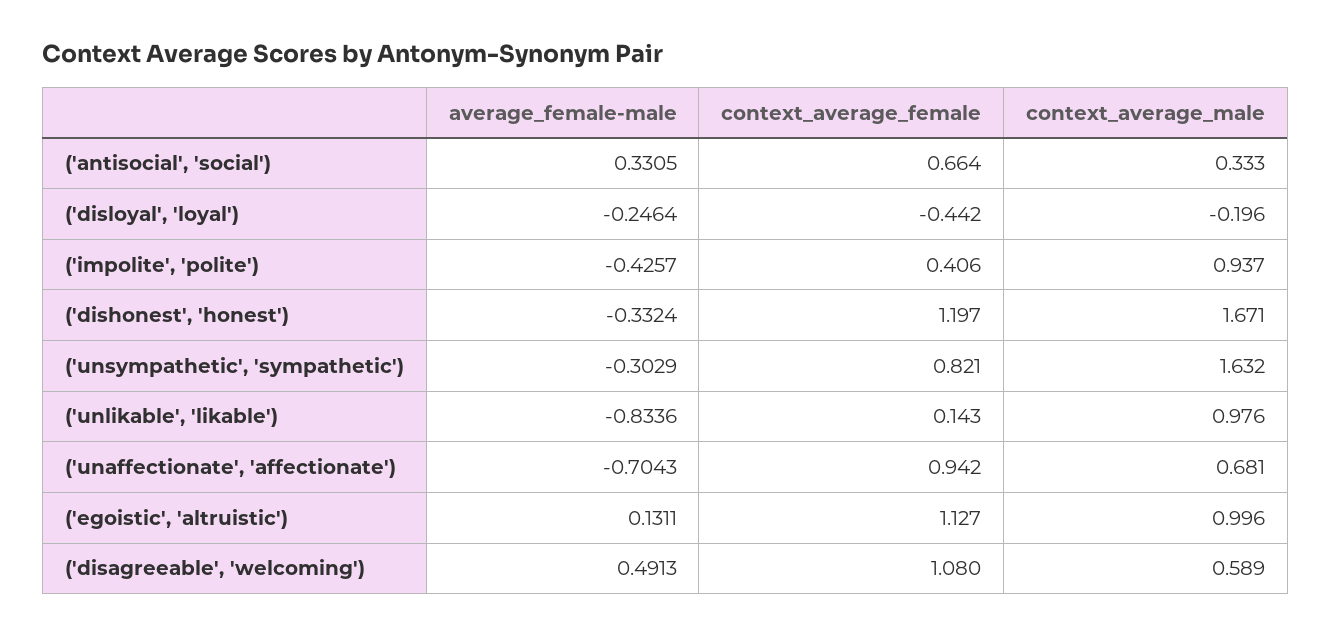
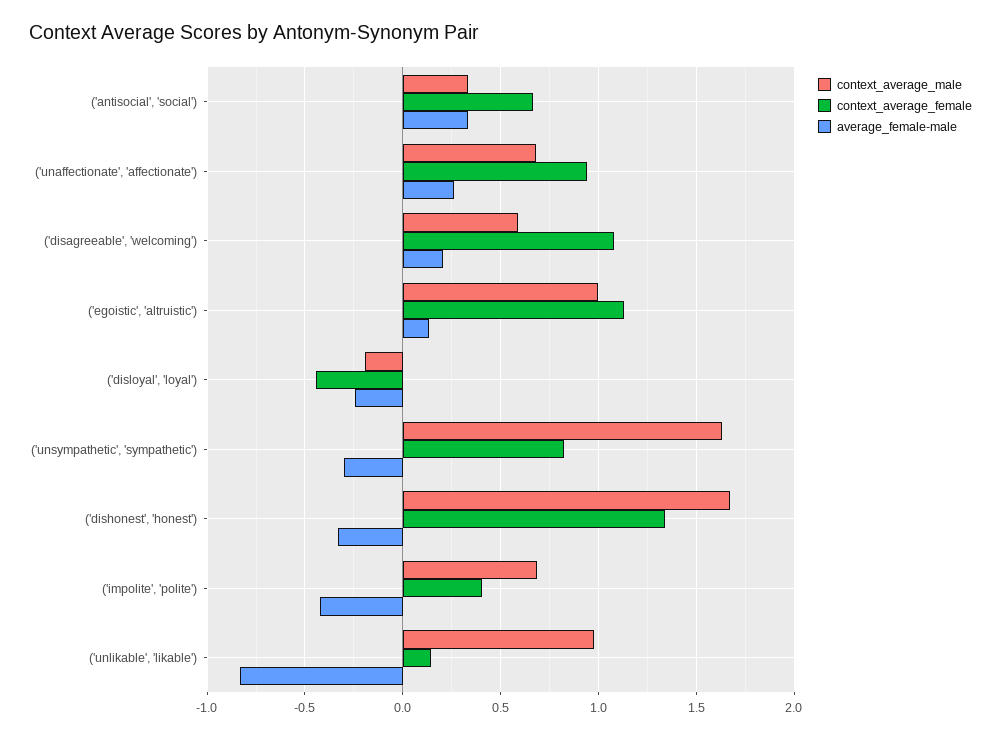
context_average_male, ('impolite', 'polite'): 0.937 -> 0.7
context_average_female, ('dishonest', 'honest'): 1.197 -> 1.35
average_female-male, ('unaffectionate', 'affectionate'): -0.7043 -> 0.25
average_female-male, ('disagreeable', 'welcoming'): 0.4913 -> 0.2

